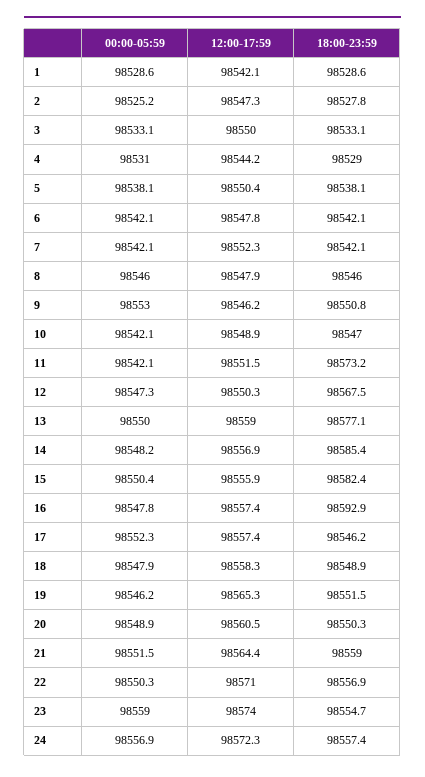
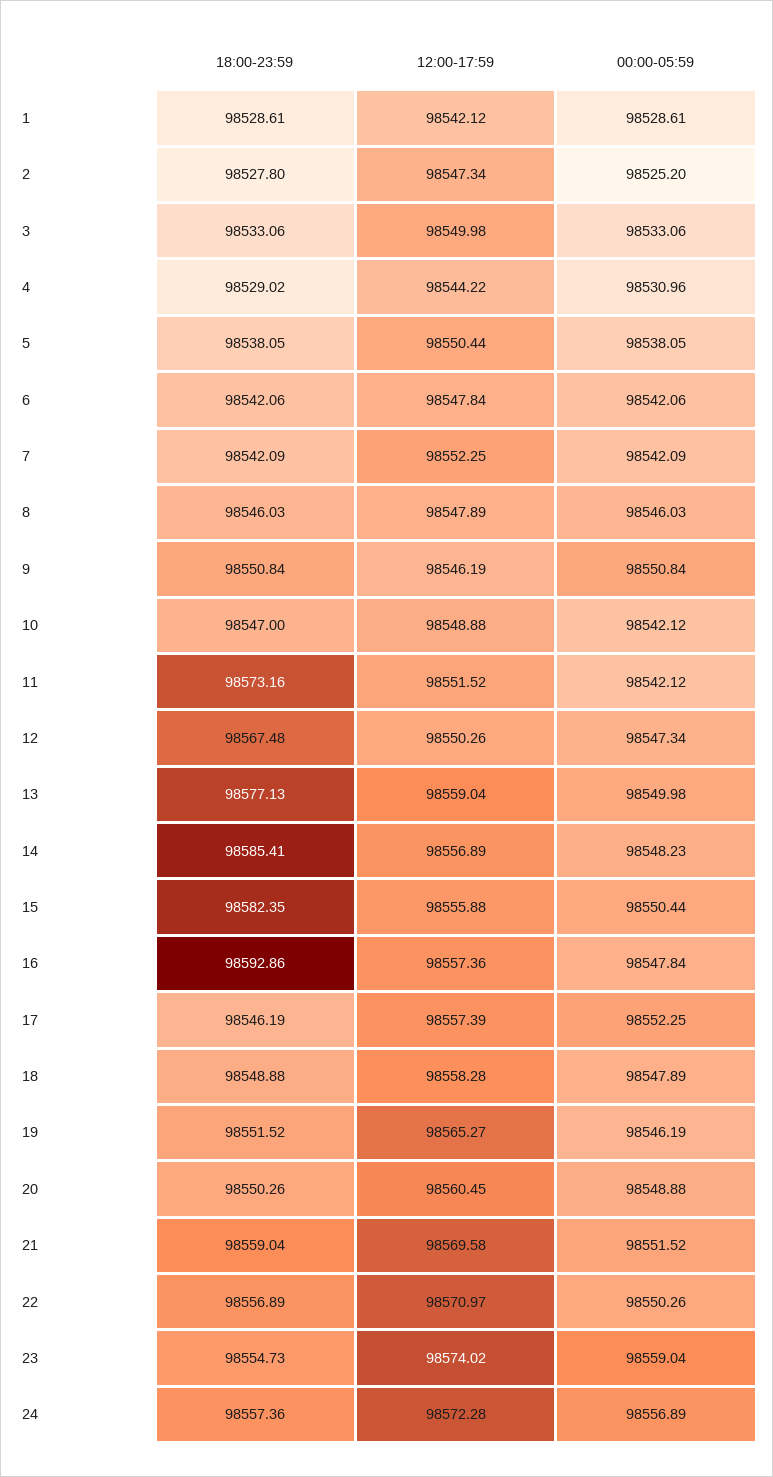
00:00-05:59, 9: 98553 -> 98550.84
12:00-17:59, 21: 98564.4 -> 98569.58

